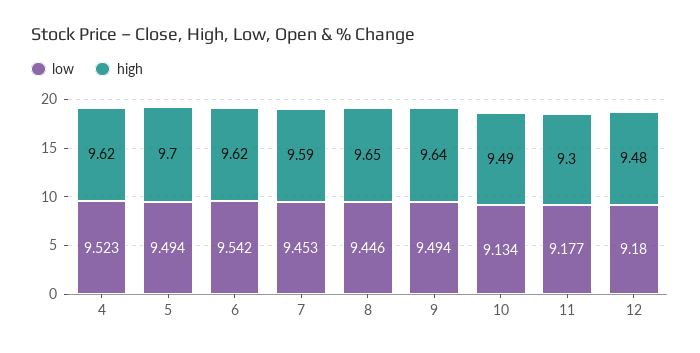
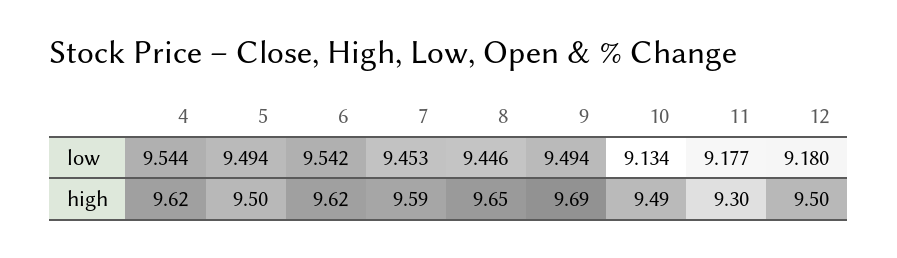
low, 4: 9.523 -> 9.544
high, 5: 9.7 -> 9.5
high, 9: 9.64 -> 9.69
high, 12: 9.48 -> 9.5

